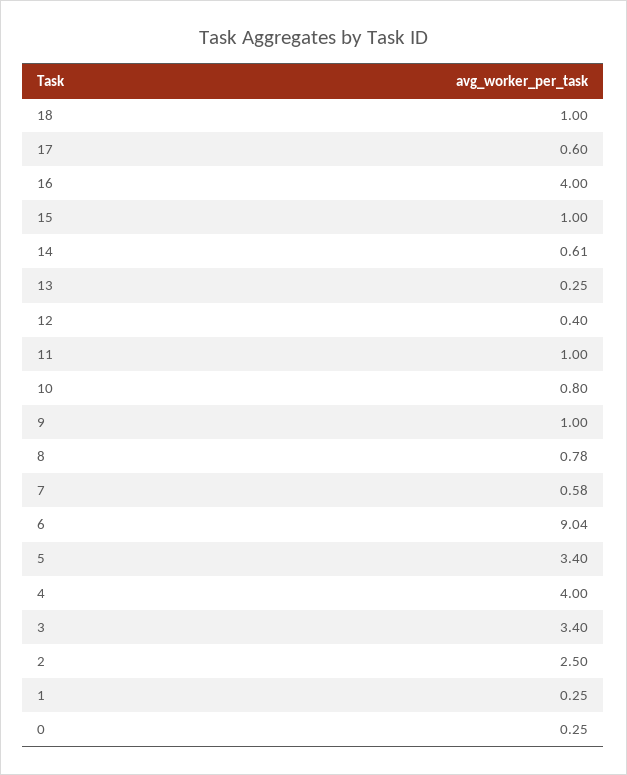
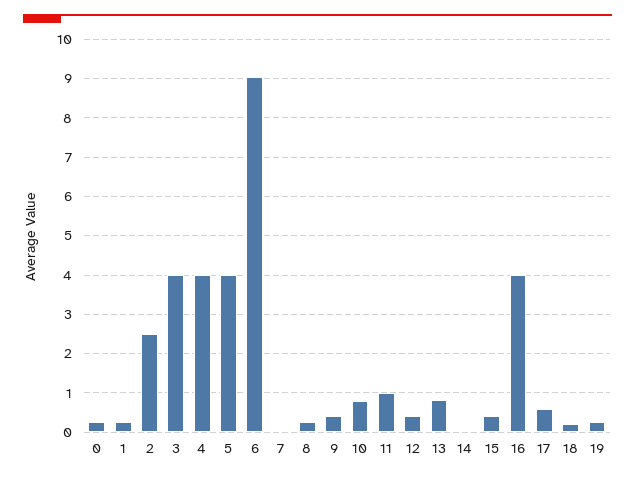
18: 1 -> 0.2
15: 1 -> 0.4
14: 0.61 -> 0
13: 0.25 -> 0.8
9: 1 -> 0.4
8: 0.78 -> 0.2
7: 0.58 -> 0
5: 3.4 -> 4
3: 3.4 -> 4
19: none -> 0.2

